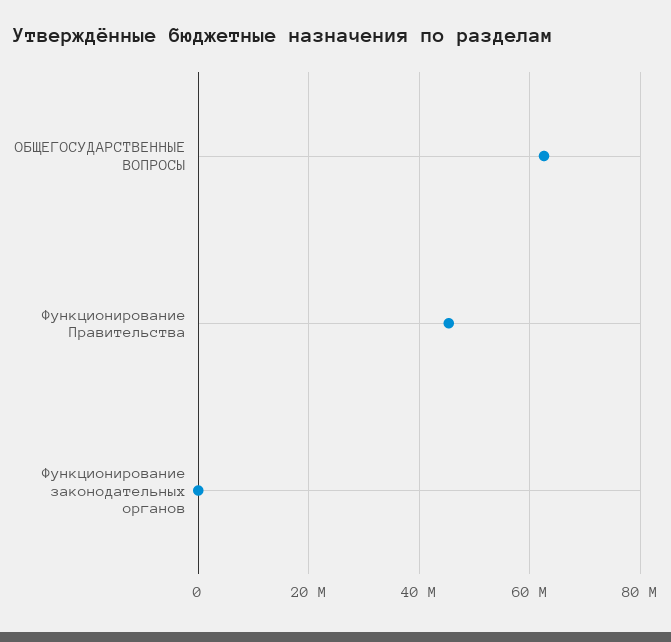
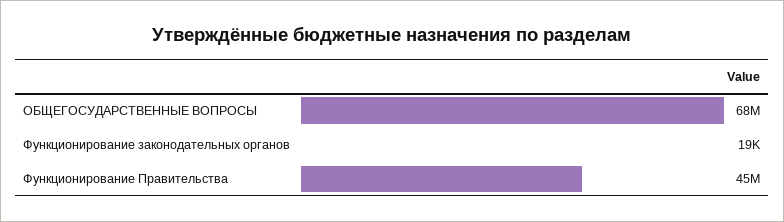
ОБЩЕГОСУДАРСТВЕННЫЕ ВОПРОСЫ: 62000000 -> 68000000

